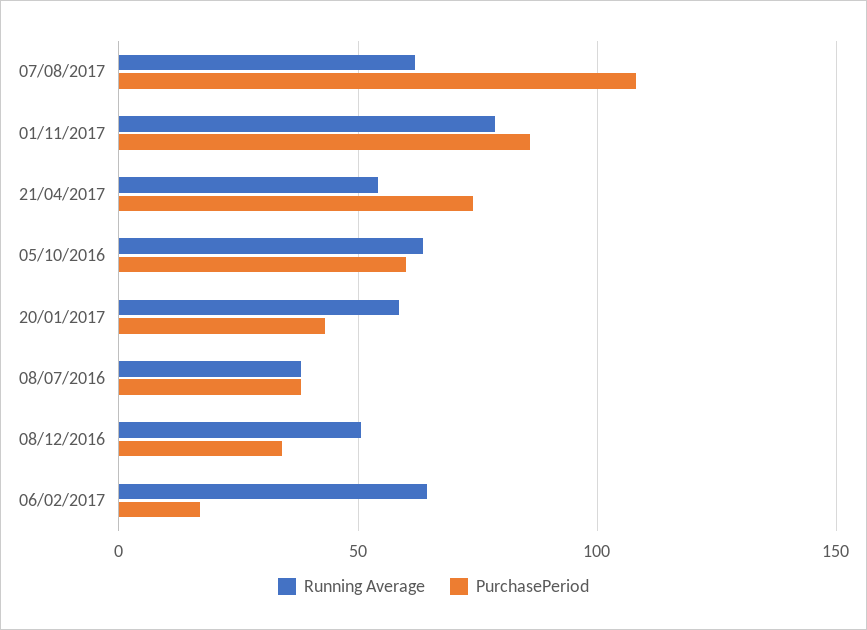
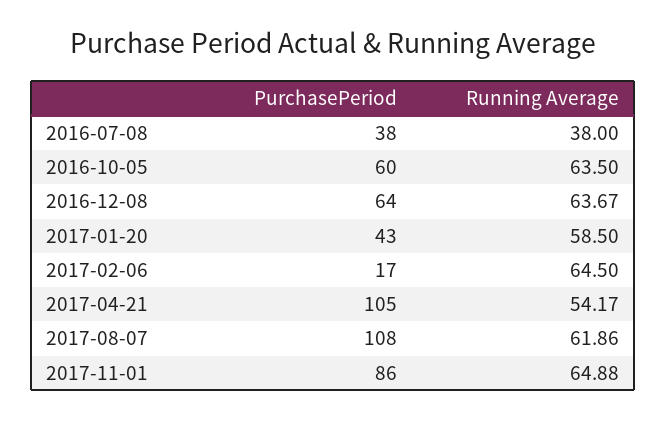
Running Average, 01/11/2017: 80 -> 64.88
PurchasePeriod, 21/04/2017: 75 -> 105
Running Average, 08/12/2016: 50 -> 63.67
PurchasePeriod, 08/12/2016: 35 -> 64

